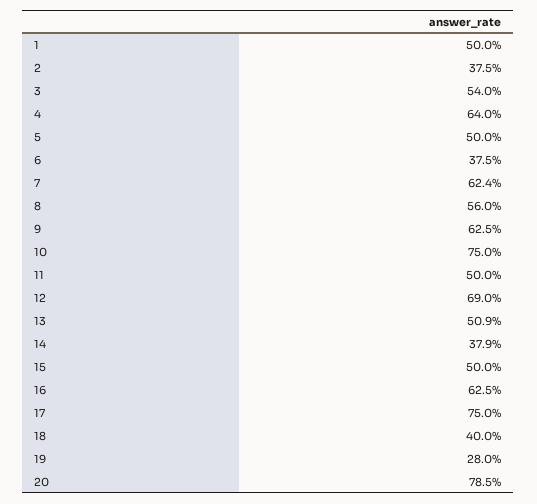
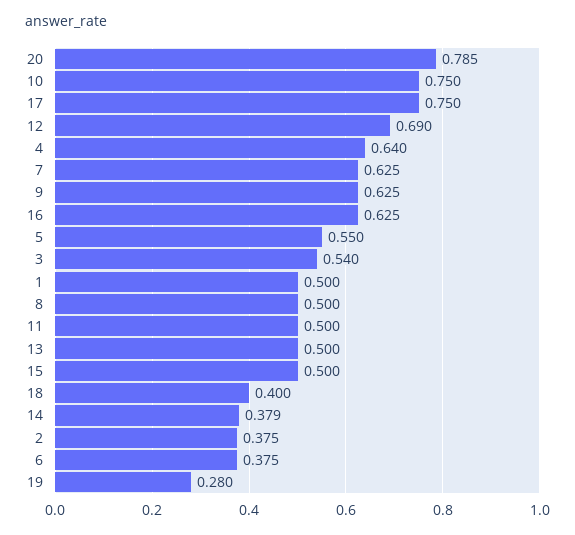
5: 0.5 -> 0.55
7: 0.624 -> 0.625
8: 0.56 -> 0.5
13: 0.509 -> 0.5

